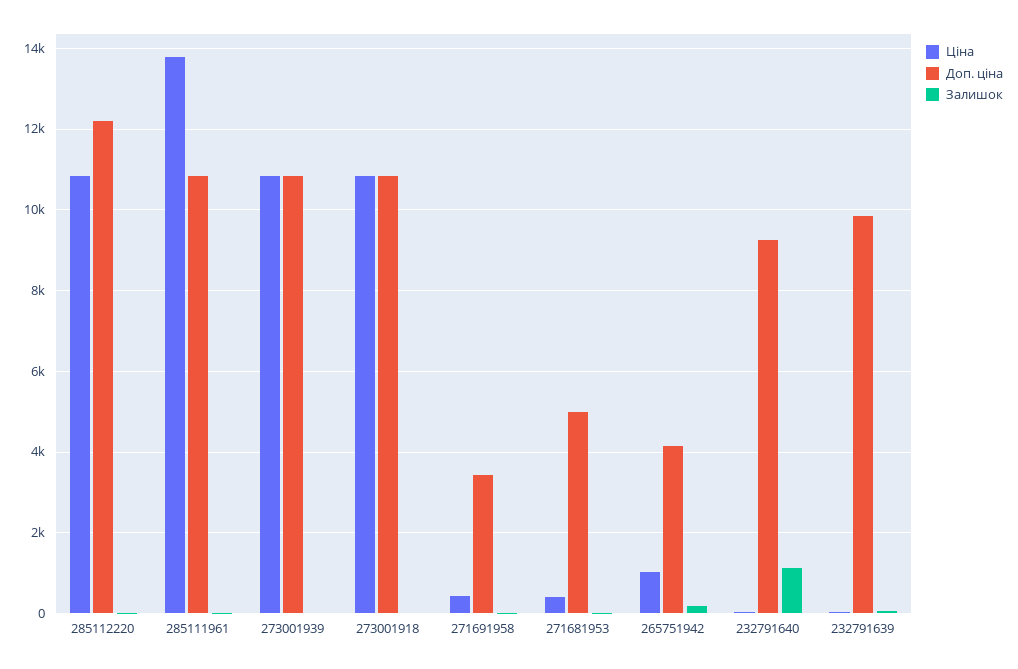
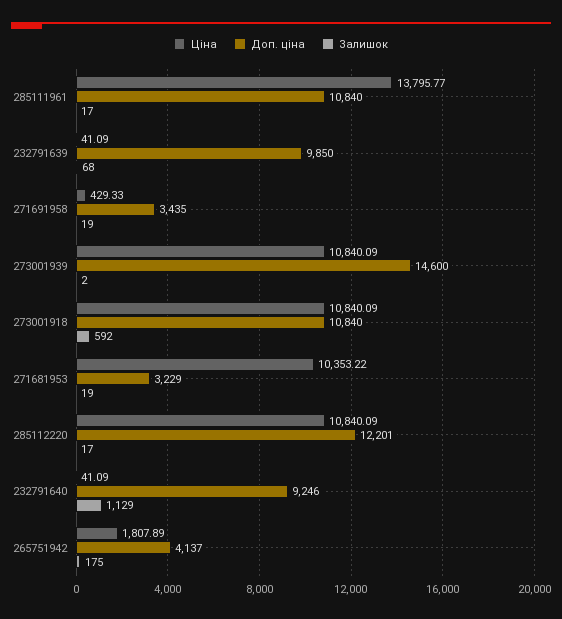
Доп. ціна, 273001939: 10800 -> 14600
Залишок, 273001918: 0 -> 592
Ціна, 271681953: 400 -> 10353.22
Доп. ціна, 271681953: 5000 -> 3229
Ціна, 265751942: 1000 -> 1807.89

